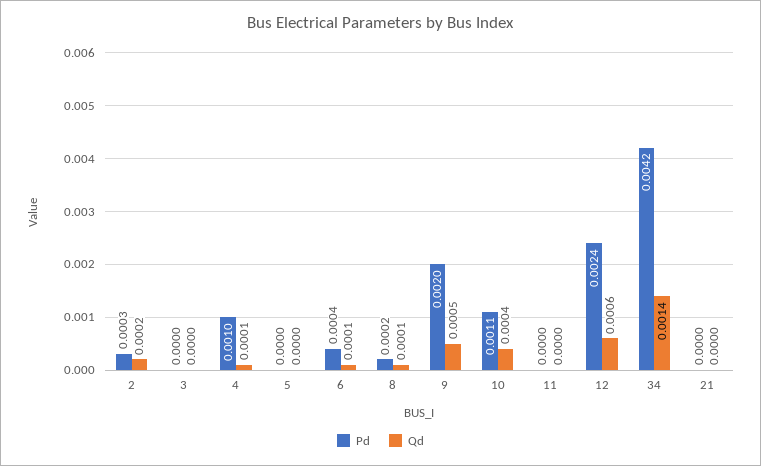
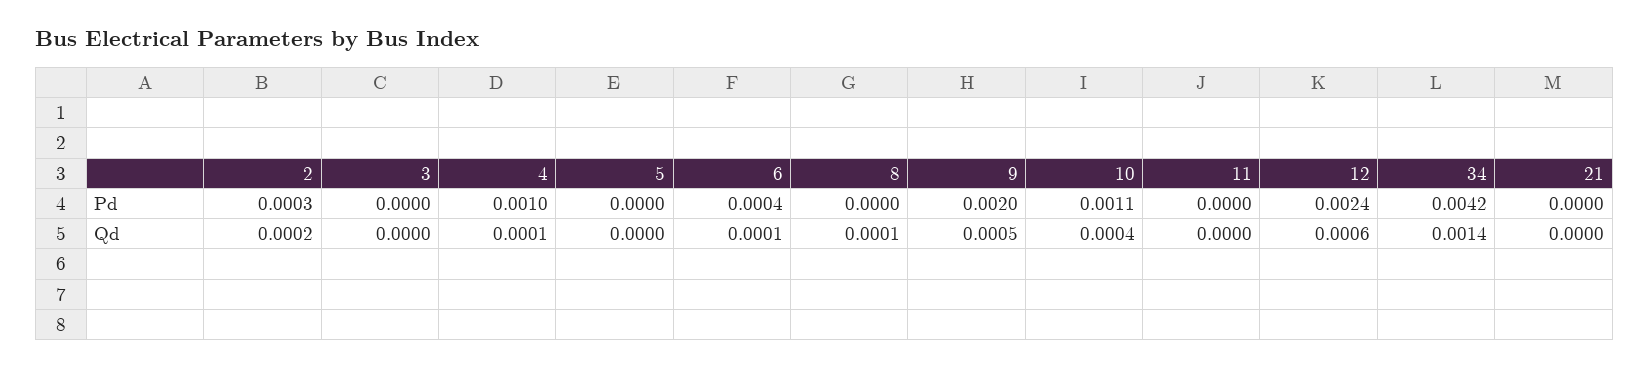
Pd, 8: 0.0002 -> 0

